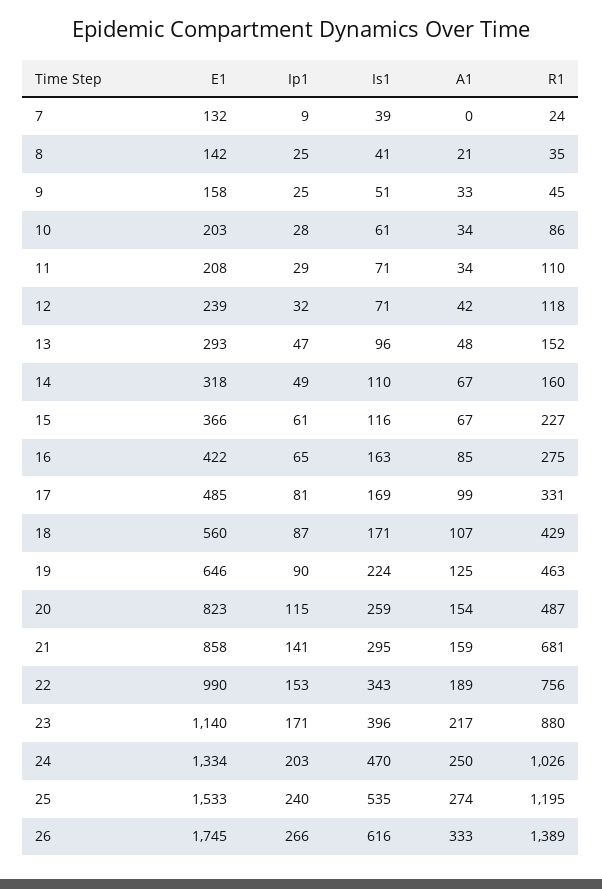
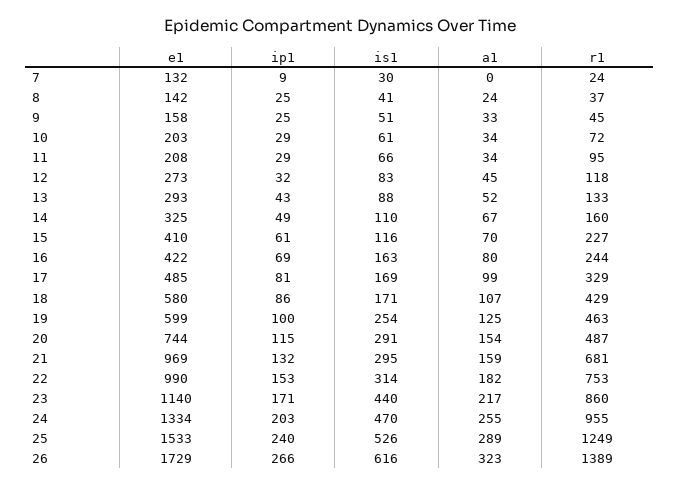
Is1, 7: 39 -> 30
A1, 8: 21 -> 24
R1, 8: 35 -> 37
Ip1, 10: 28 -> 29
R1, 10: 86 -> 72
Is1, 11: 71 -> 66
R1, 11: 110 -> 95
E1, 12: 239 -> 273
Is1, 12: 71 -> 83
A1, 12: 42 -> 45
Ip1, 13: 47 -> 43
Is1, 13: 96 -> 88
A1, 13: 48 -> 52
R1, 13: 152 -> 133
E1, 14: 318 -> 325
E1, 15: 366 -> 410
A1, 15: 67 -> 70
Ip1, 16: 65 -> 69
A1, 16: 85 -> 80
R1, 16: 275 -> 244
R1, 17: 331 -> 329
E1, 18: 560 -> 580
Ip1, 18: 87 -> 86
E1, 19: 646 -> 599
Ip1, 19: 90 -> 100
Is1, 19: 224 -> 254
E1, 20: 823 -> 744
Is1, 20: 259 -> 291
E1, 21: 858 -> 969
Ip1, 21: 141 -> 132
Is1, 22: 343 -> 314
A1, 22: 189 -> 182
R1, 22: 756 -> 753
Is1, 23: 396 -> 440
R1, 23: 880 -> 860
A1, 24: 250 -> 255
R1, 24: 1026 -> 955
Is1, 25: 535 -> 526
A1, 25: 274 -> 289
R1, 25: 1195 -> 1249
E1, 26: 1745 -> 1729
A1, 26: 333 -> 323

